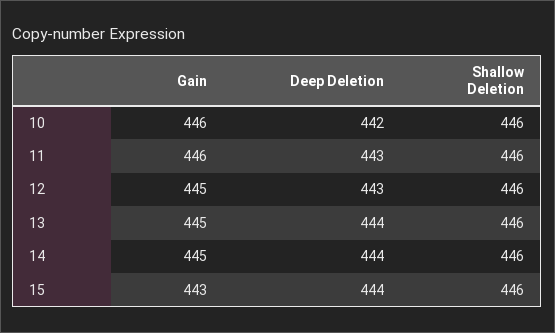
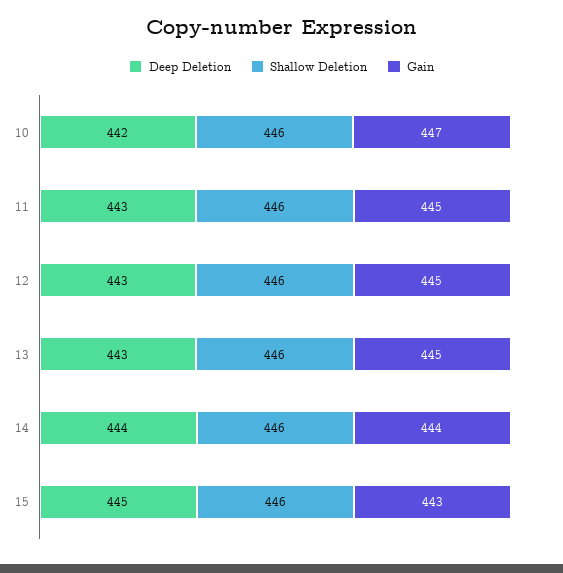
Gain, 10: 446 -> 447
Gain, 11: 446 -> 445
Deep Deletion, 13: 444 -> 443
Gain, 14: 445 -> 444
Deep Deletion, 15: 444 -> 445

